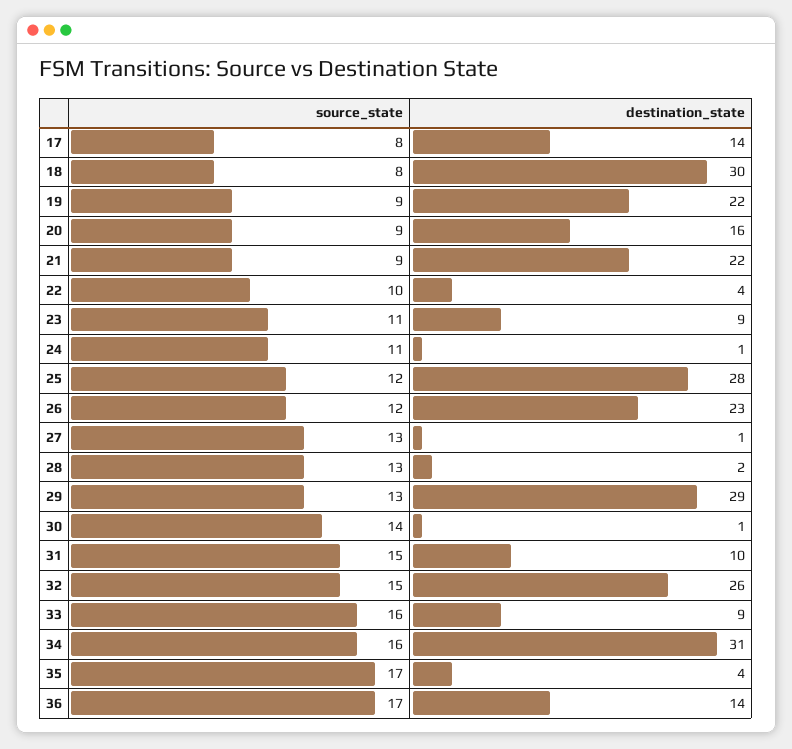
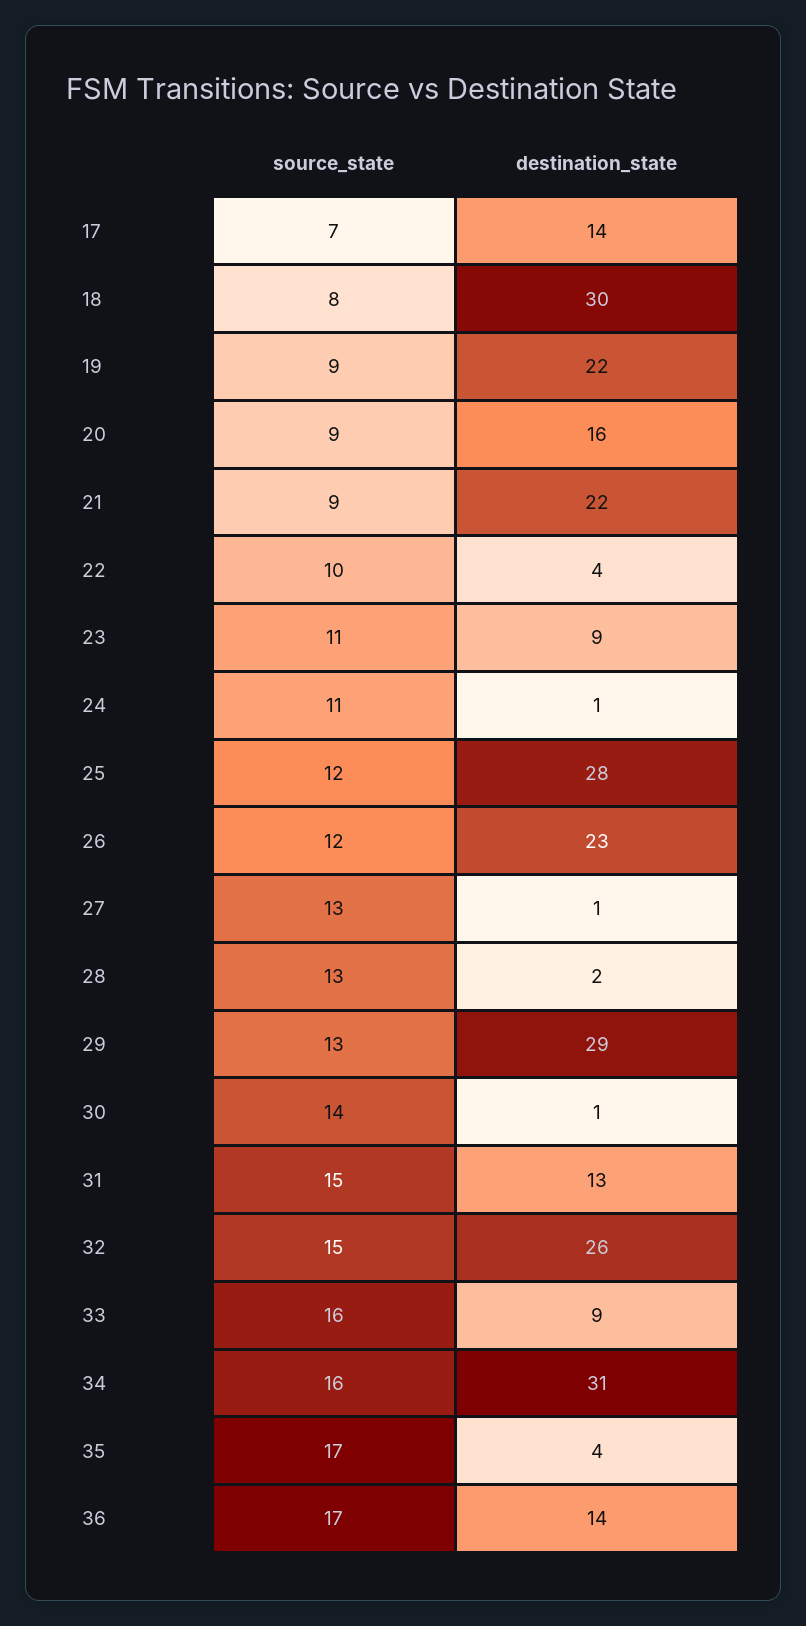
source_state, 17: 8 -> 7
destination_state, 31: 10 -> 13

